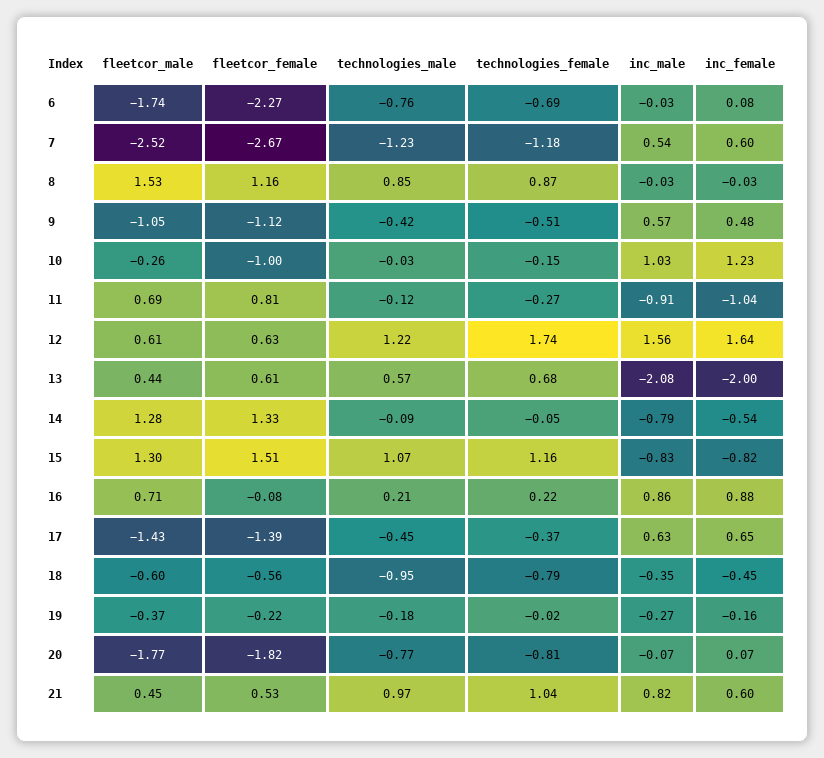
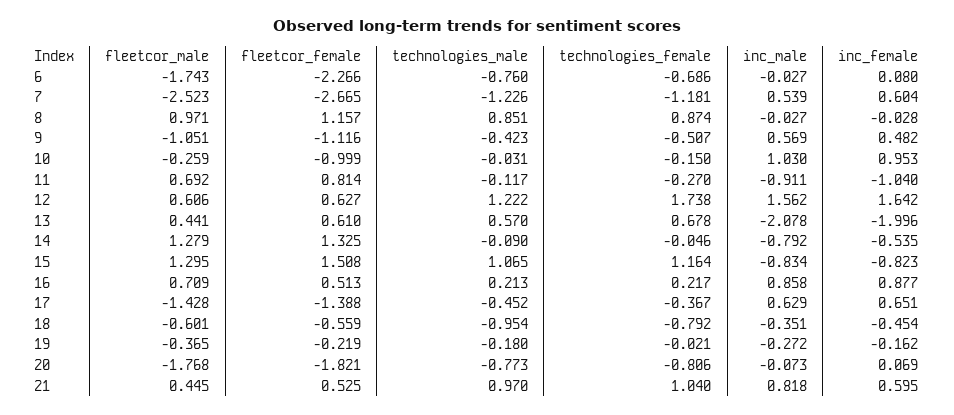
fleetcor_male, 8: 1.53 -> 0.971
inc_female, 10: 1.23 -> 0.953
fleetcor_female, 16: -0.08 -> 0.513

